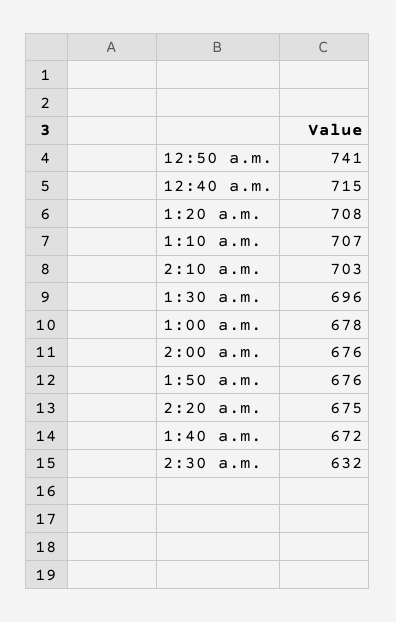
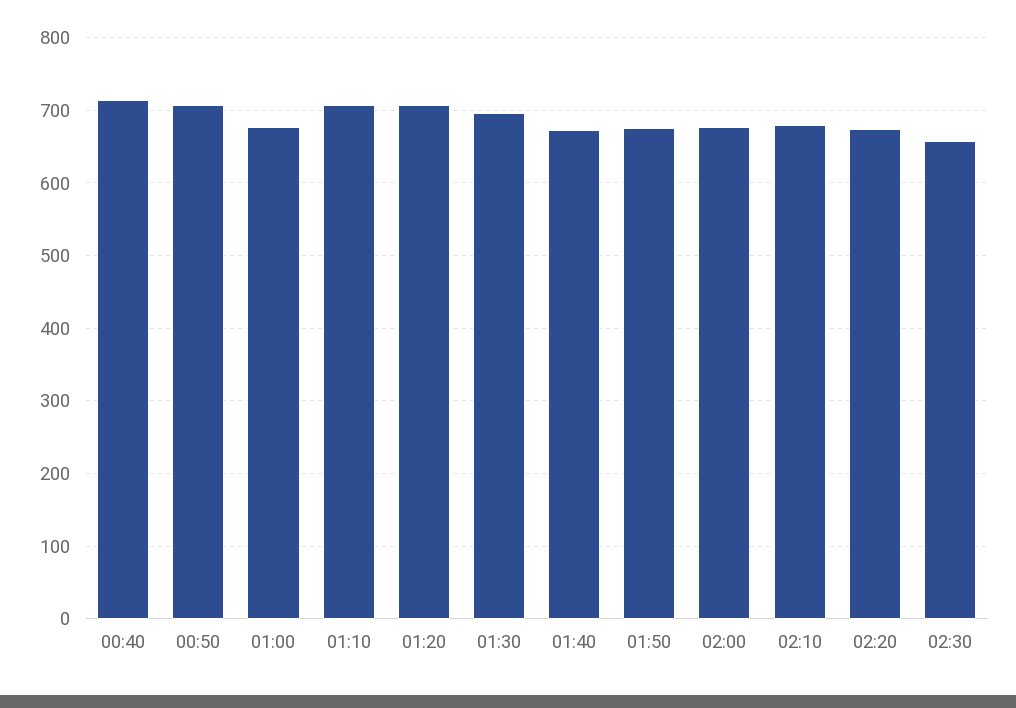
12:50 a.m.: 741 -> 710
2:10 a.m.: 703 -> 680
2:30 a.m.: 632 -> 660

